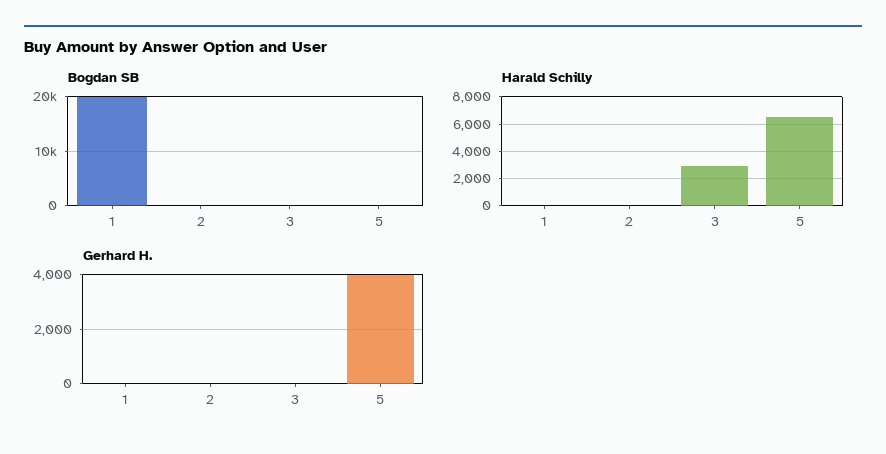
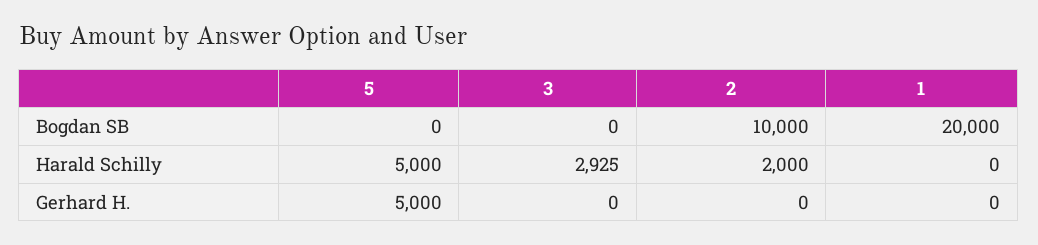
Bogdan SB, 2: 0 -> 10000
Harald Schilly, 2: 0 -> 2000
Harald Schilly, 5: 6500 -> 5000
Gerhard H., 5: 4000 -> 5000

